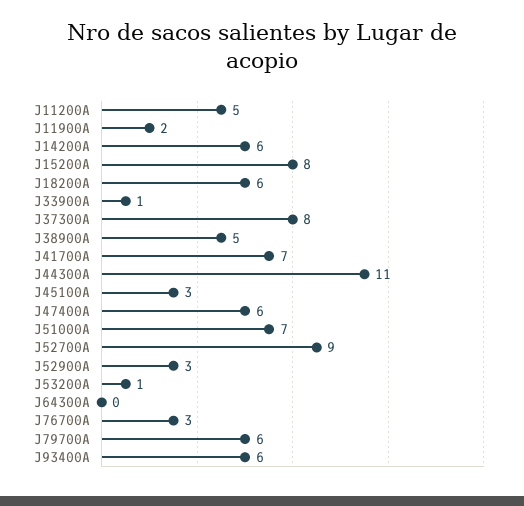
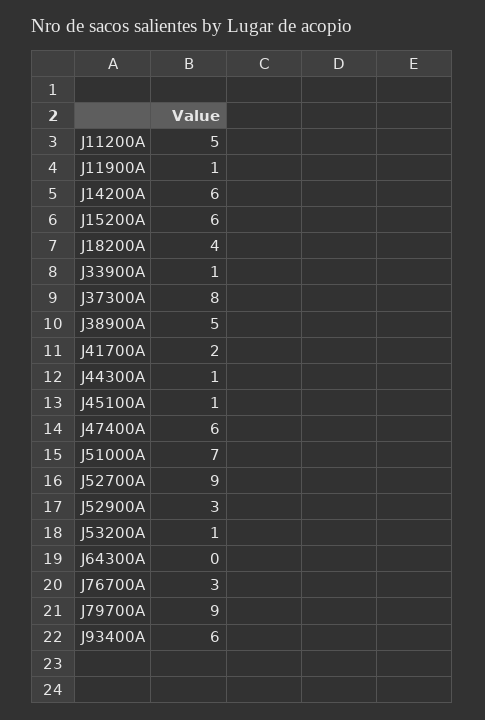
J11900A: 2 -> 1
J15200A: 8 -> 6
J18200A: 6 -> 4
J41700A: 7 -> 2
J44300A: 11 -> 1
J45100A: 3 -> 1
J79700A: 6 -> 9

